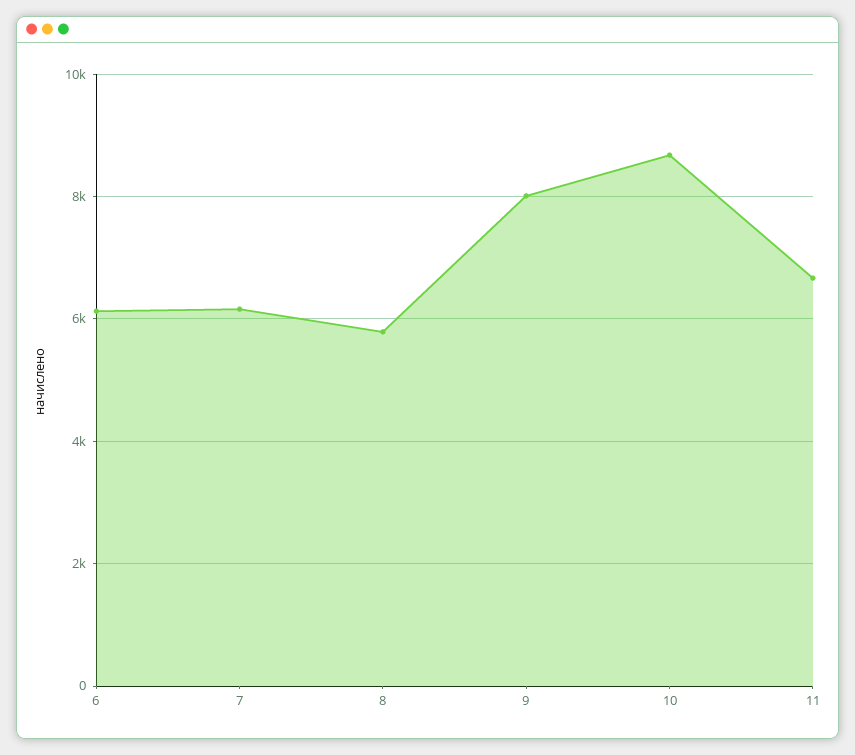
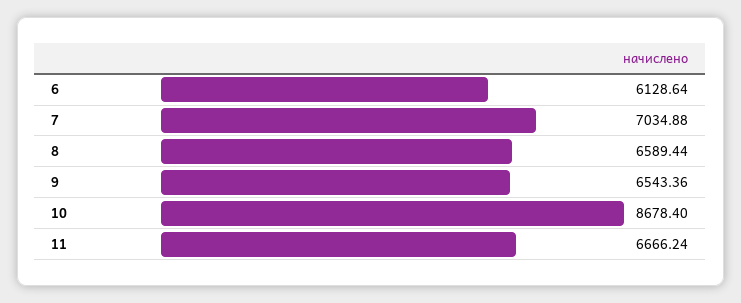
7: 6200 -> 7034.88
8: 5800 -> 6589.44
9: 8000 -> 6543.36

